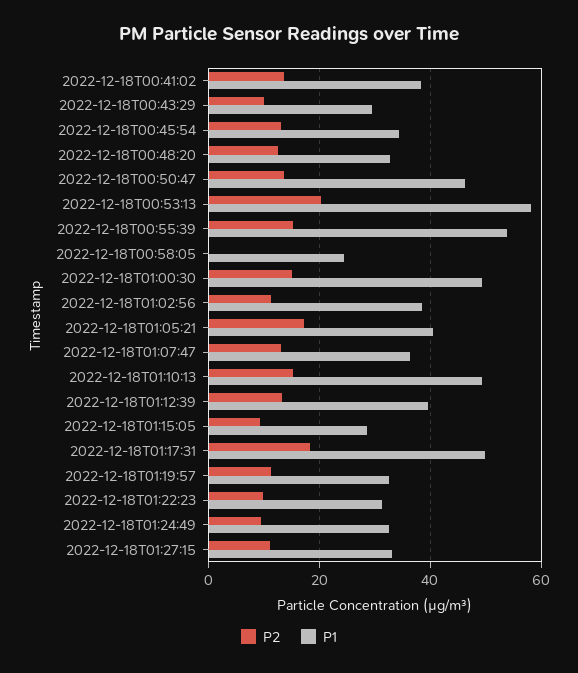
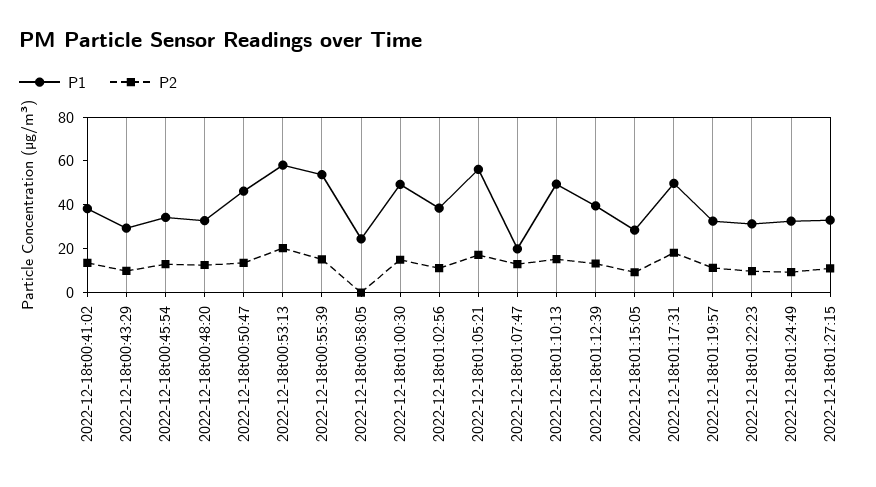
P1, 2022-12-18T01:05:21: 40 -> 55
P1, 2022-12-18T01:07:47: 36 -> 20

